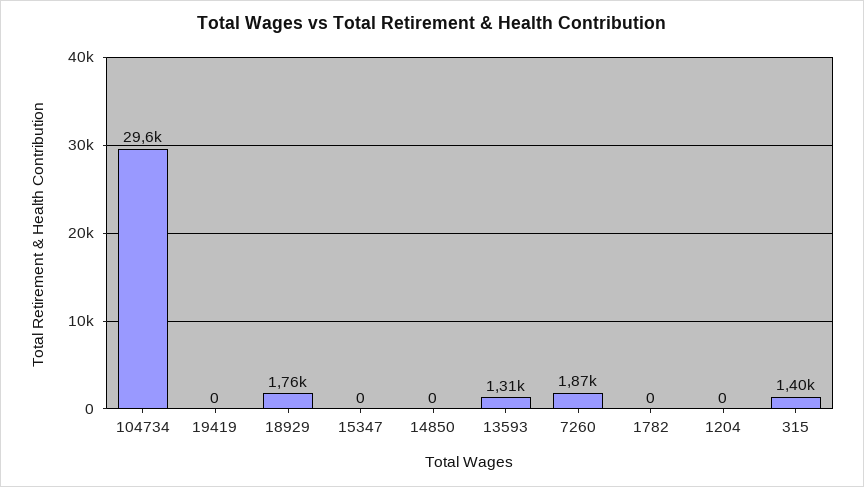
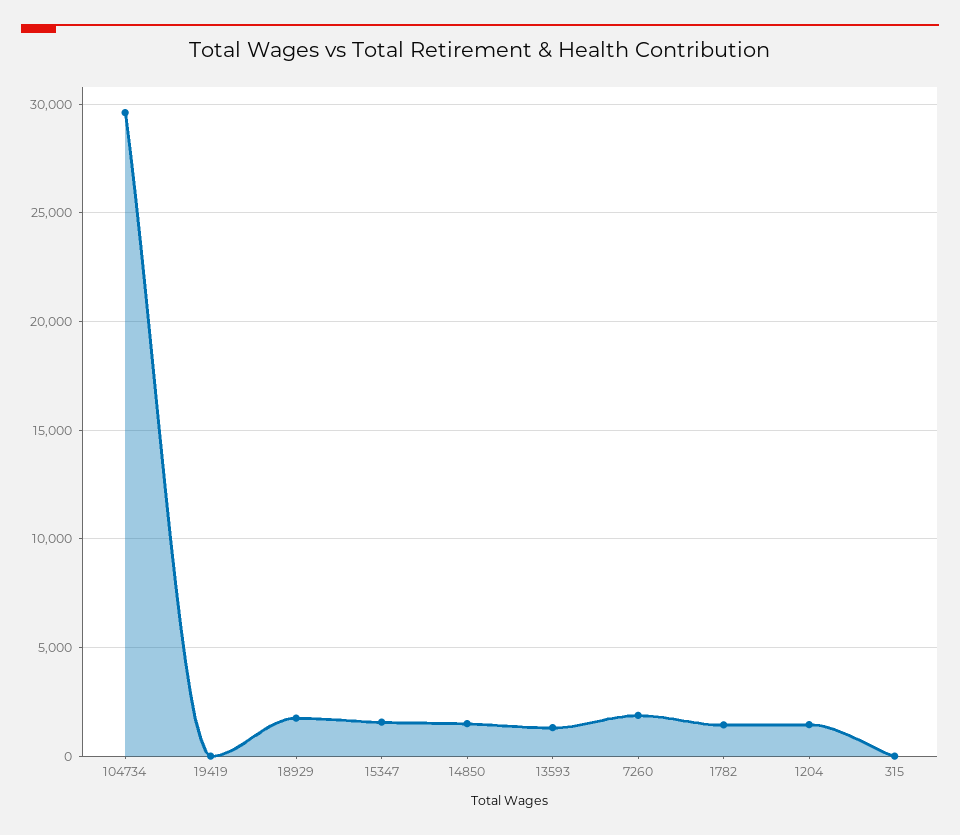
15347: 0 -> 1500
14850: 0 -> 1500
1782: 0 -> 1500
1204: 0 -> 1500
315: 1400 -> 0

